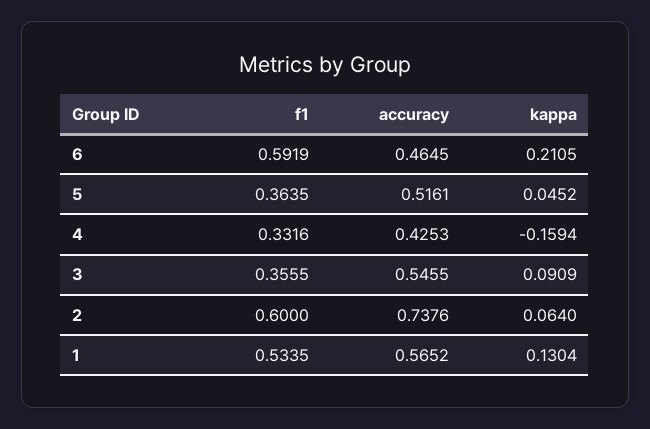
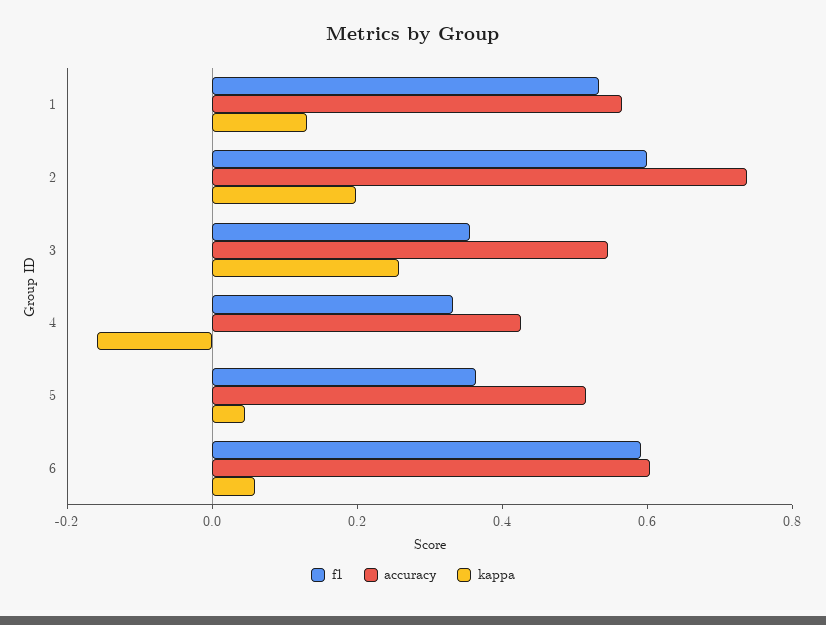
accuracy, 6: 0.4645 -> 0.6
kappa, 6: 0.2105 -> 0.05
kappa, 3: 0.0909 -> 0.25
kappa, 2: 0.064 -> 0.2

